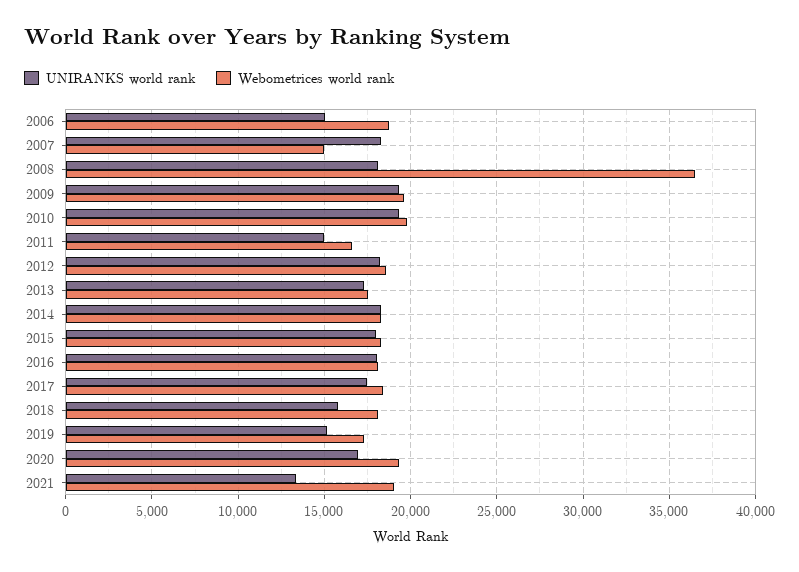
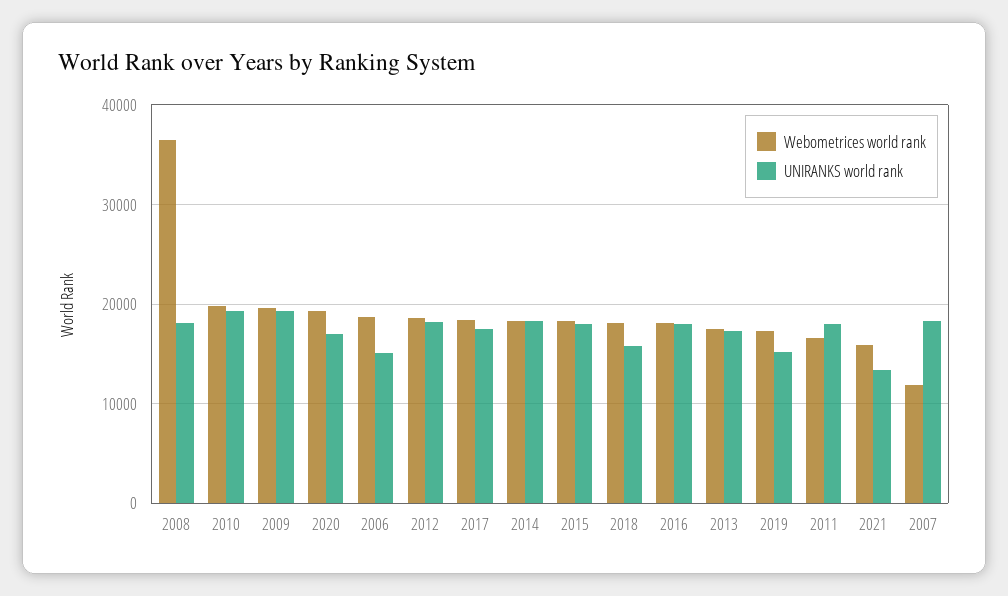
Webometrices world rank, 2007: 15000 -> 12000
UNIRANKS world rank, 2011: 15000 -> 18000
Webometrices world rank, 2021: 19000 -> 16000

